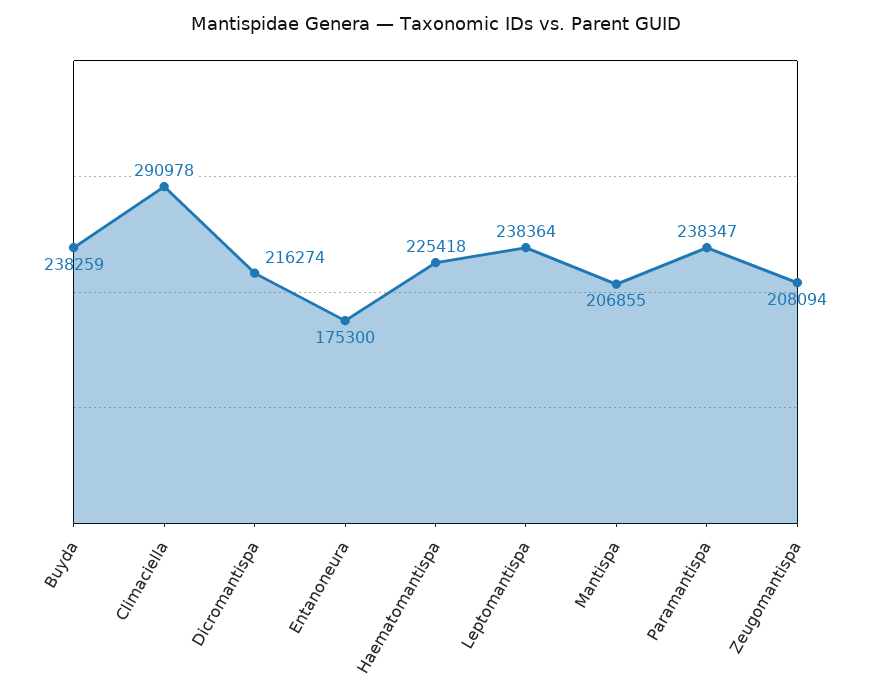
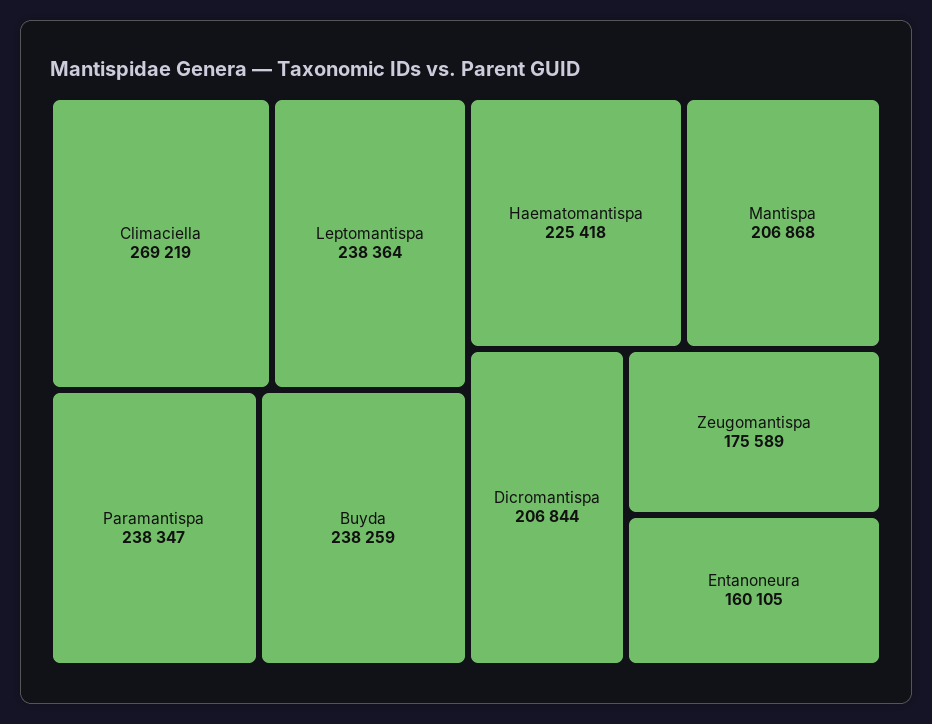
Climaciella: 290978 -> 269219
Dicromantispa: 216274 -> 206844
Entanoneura: 175300 -> 160105
Mantispa: 206855 -> 206868
Zeugomantispa: 208094 -> 175589

